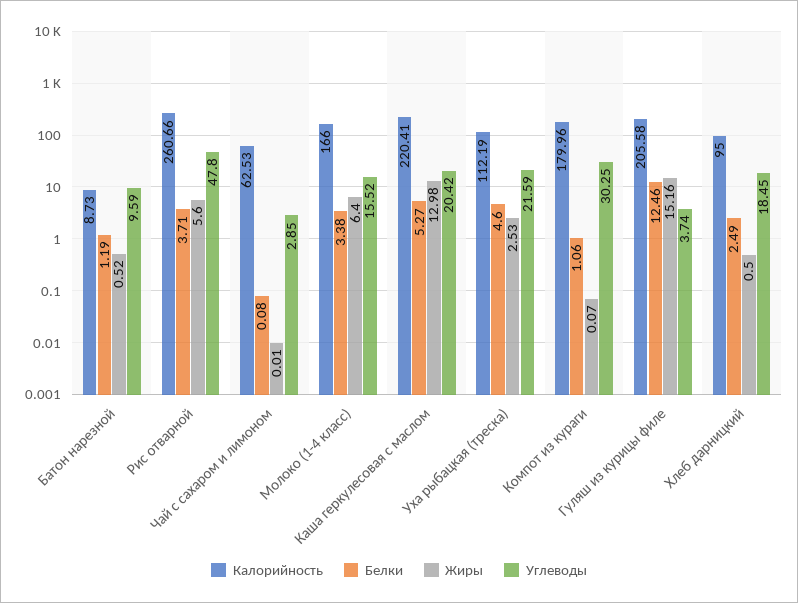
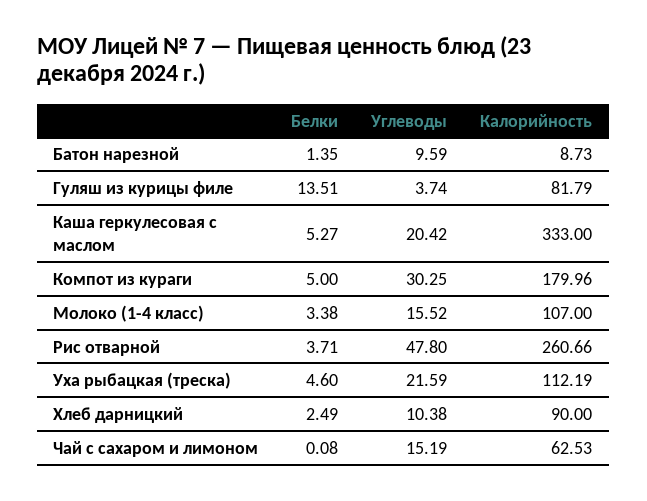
Белки, Батон нарезной: 1.19 -> 1.35
Жиры, Батон нарезной: 0.52 -> none
Жиры, Рис отварной: 5.6 -> none
Жиры, Чай с сахаром и лимоном: 0.01 -> none
Углеводы, Чай с сахаром и лимоном: 2.85 -> 15.19
Калорийность, Молоко (1-4 класс): 166 -> 107
Жиры, Молоко (1-4 класс): 6.4 -> none
Калорийность, Каша геркулесовая с маслом: 220.41 -> 333
Жиры, Каша геркулесовая с маслом: 12.98 -> none
Жиры, Уха рыбацкая (треска): 2.53 -> none
Белки, Компот из кураги: 1.06 -> 5
Жиры, Компот из кураги: 0.07 -> none
Калорийность, Гуляш из курицы филе: 205.58 -> 81.79
Белки, Гуляш из курицы филе: 12.46 -> 13.51
Жиры, Гуляш из курицы филе: 15.16 -> none
Калорийность, Хлеб дарницкий: 95 -> 90
Жиры, Хлеб дарницкий: 0.5 -> none
Углеводы, Хлеб дарницкий: 18.45 -> 10.38

